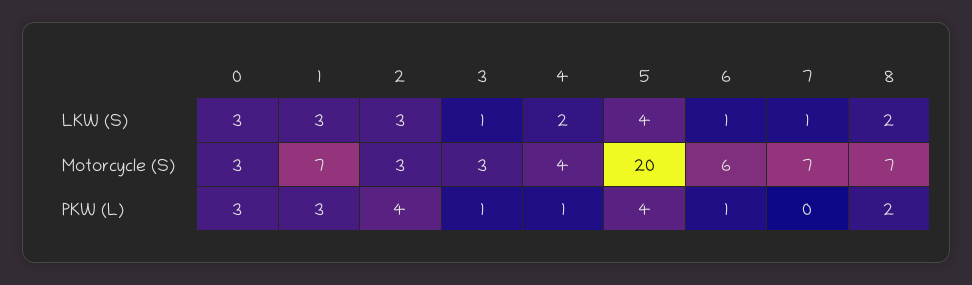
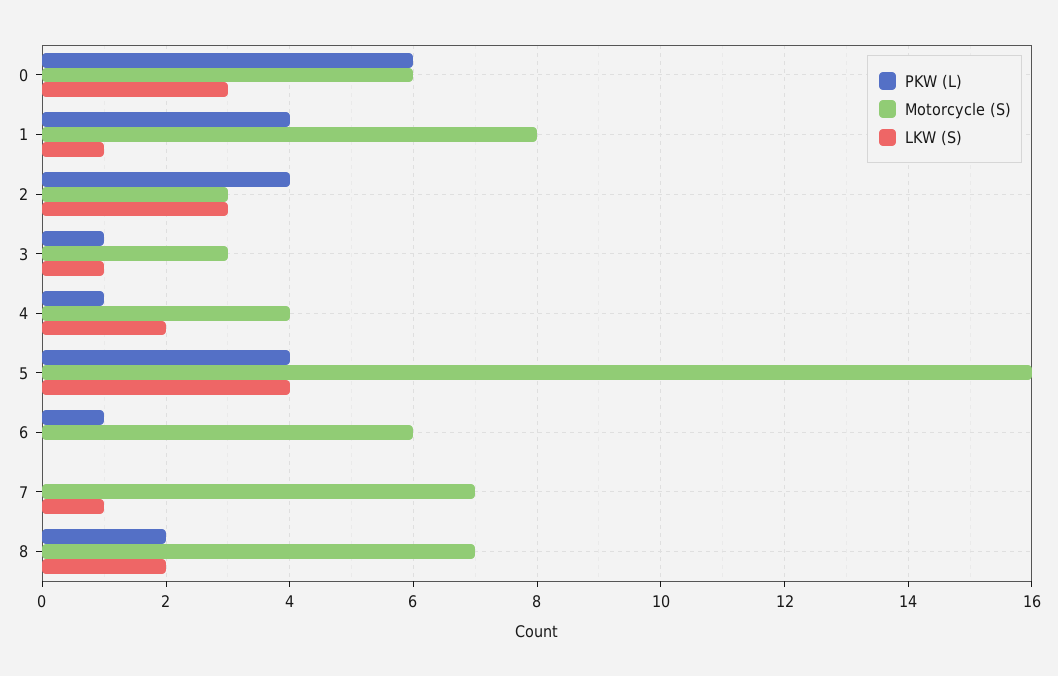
LKW (S), 1: 3 -> 1
LKW (S), 6: 1 -> 0
Motorcycle (S), 0: 3 -> 6
Motorcycle (S), 1: 7 -> 8
Motorcycle (S), 5: 20 -> 16
PKW (L), 0: 3 -> 6
PKW (L), 1: 3 -> 4

